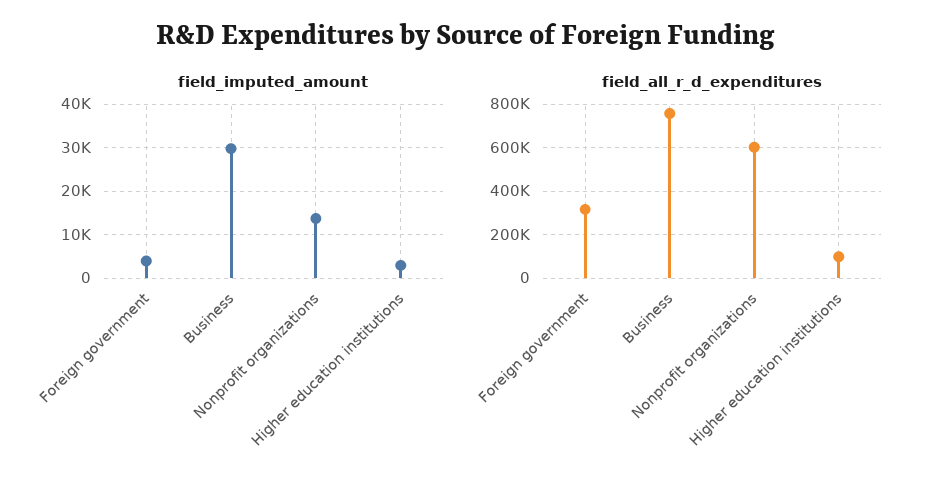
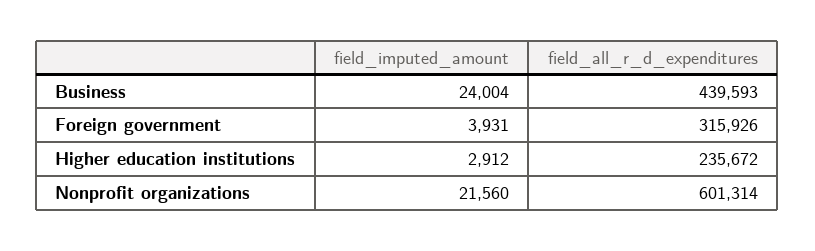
field_imputed_amount, Business: 30000 -> 24004
field_imputed_amount, Nonprofit organizations: 14000 -> 21560
field_all_r_d_expenditures, Business: 750000 -> 439593
field_all_r_d_expenditures, Higher education institutions: 100000 -> 235672

